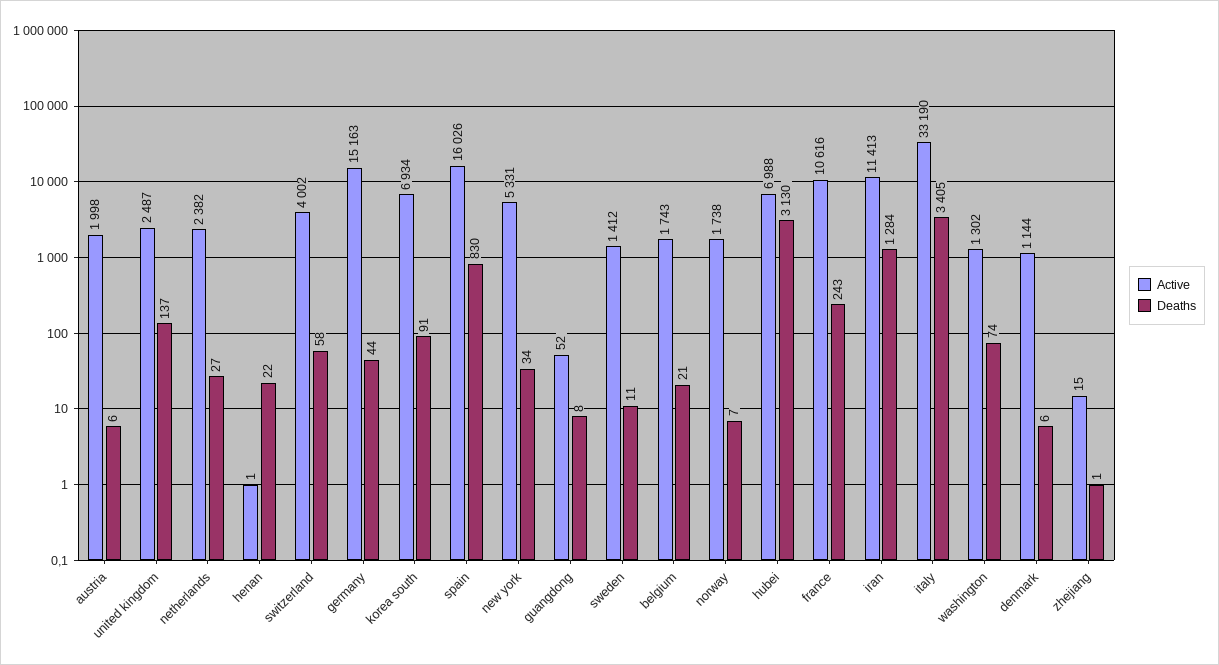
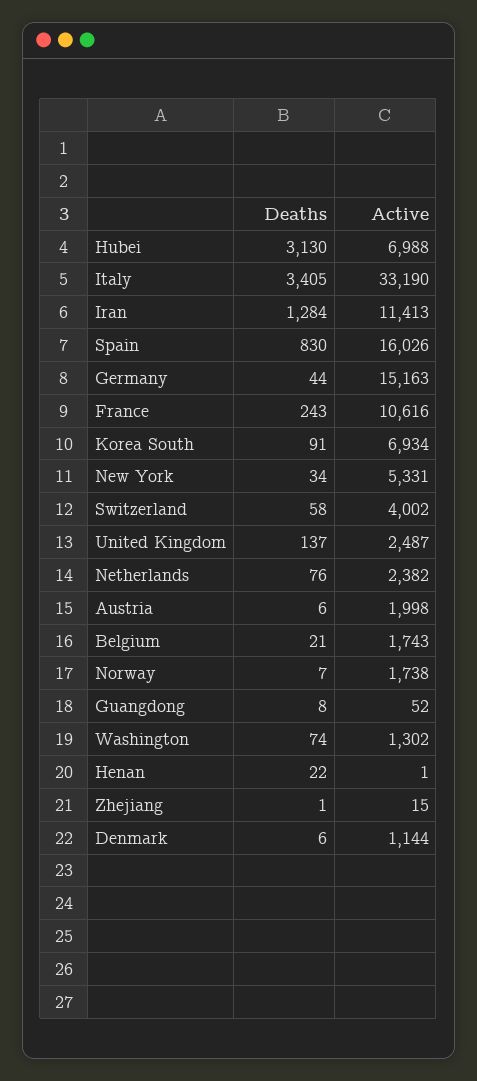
Deaths, netherlands: 27 -> 76
Active, sweden: 1412 -> none
Deaths, sweden: 11 -> none

